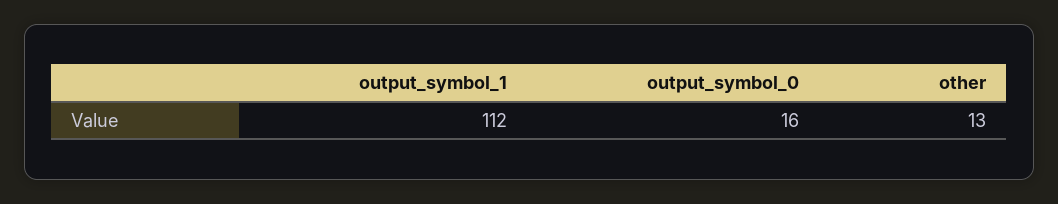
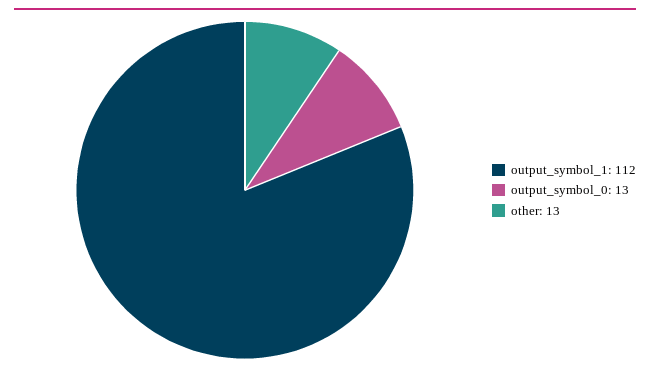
output_symbol_0: 16 -> 13

